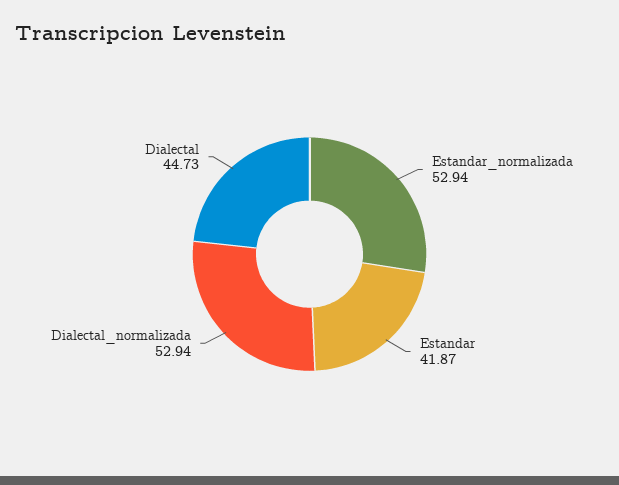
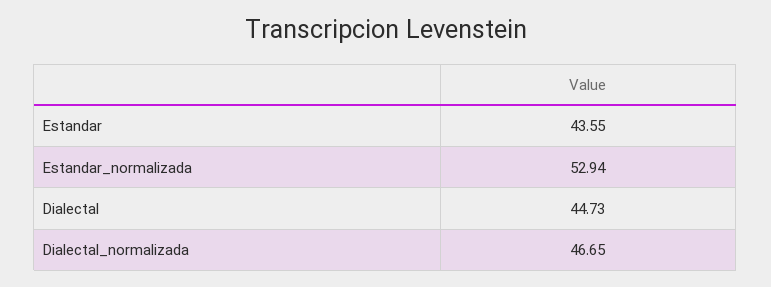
Estandar: 41.87 -> 43.55
Dialectal_normalizada: 52.94 -> 46.65

